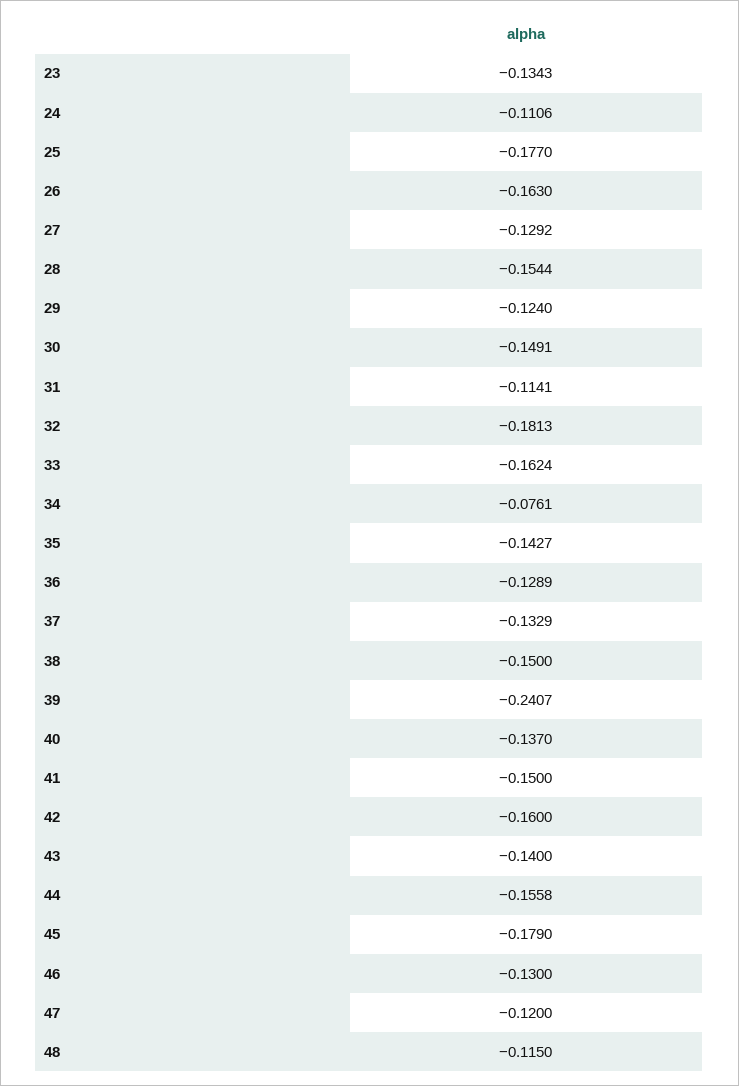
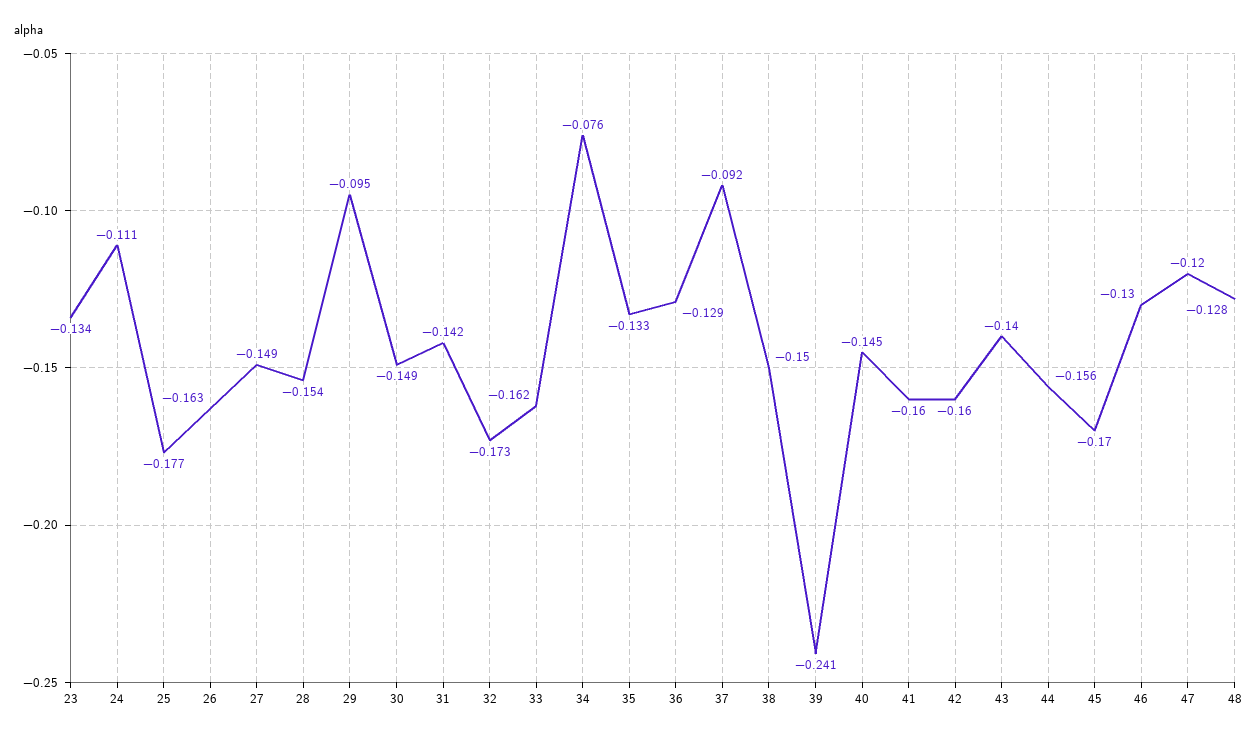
27: -0.1292 -> -0.149
29: -0.124 -> -0.095
31: -0.1141 -> -0.142
32: -0.1813 -> -0.173
35: -0.1427 -> -0.133
37: -0.1329 -> -0.092
40: -0.137 -> -0.145
41: -0.15 -> -0.16
45: -0.179 -> -0.17
48: -0.115 -> -0.128

